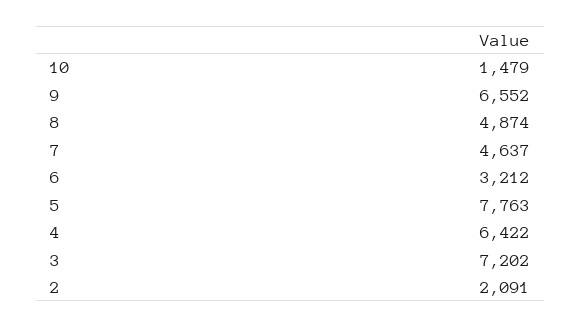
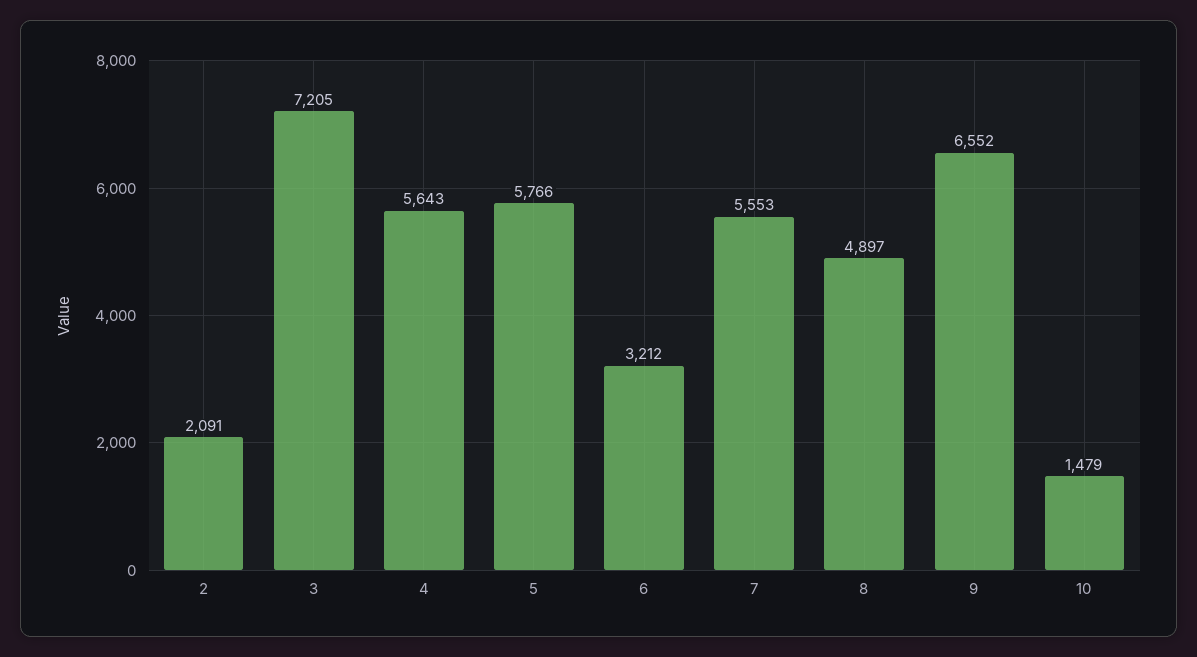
8: 4874 -> 4897
7: 4637 -> 5553
5: 7763 -> 5766
4: 6422 -> 5643
3: 7202 -> 7205

